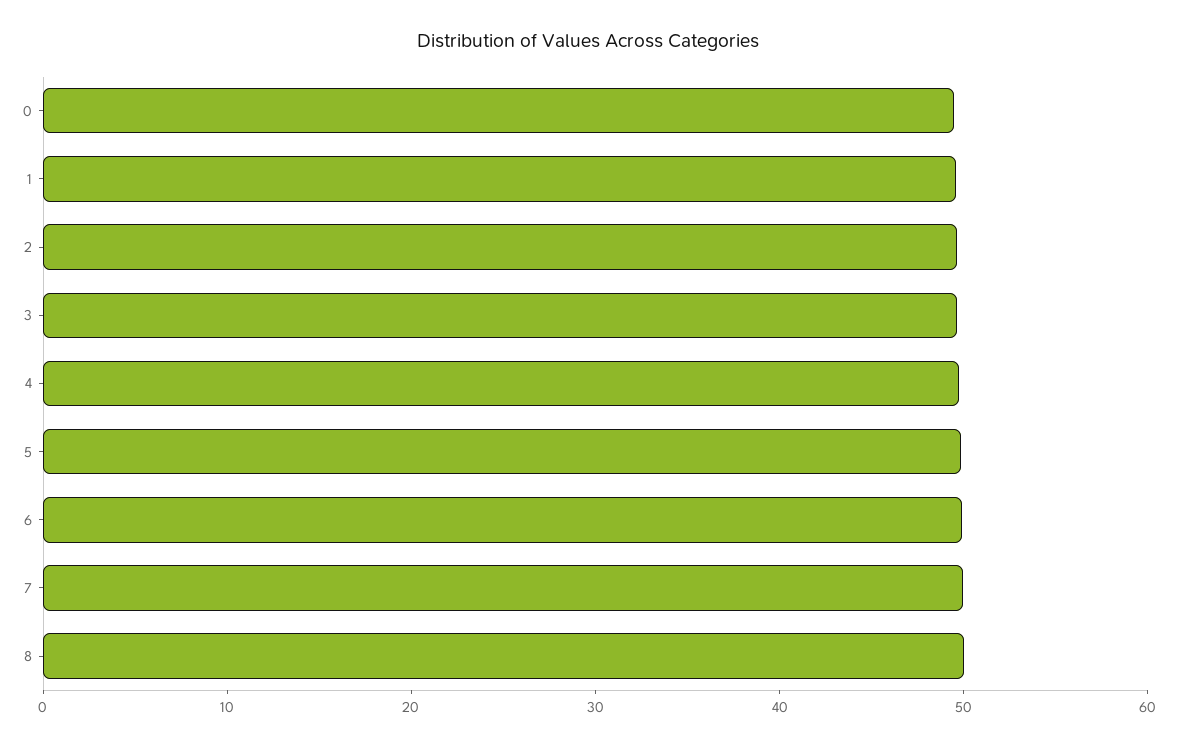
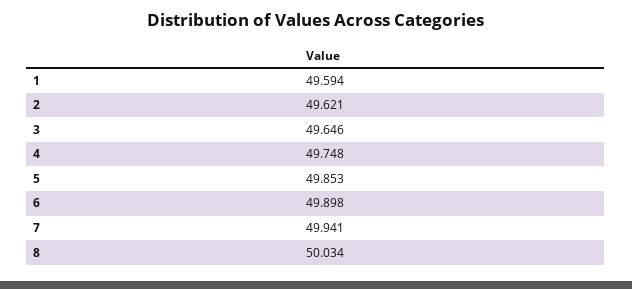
0: 50 -> none

